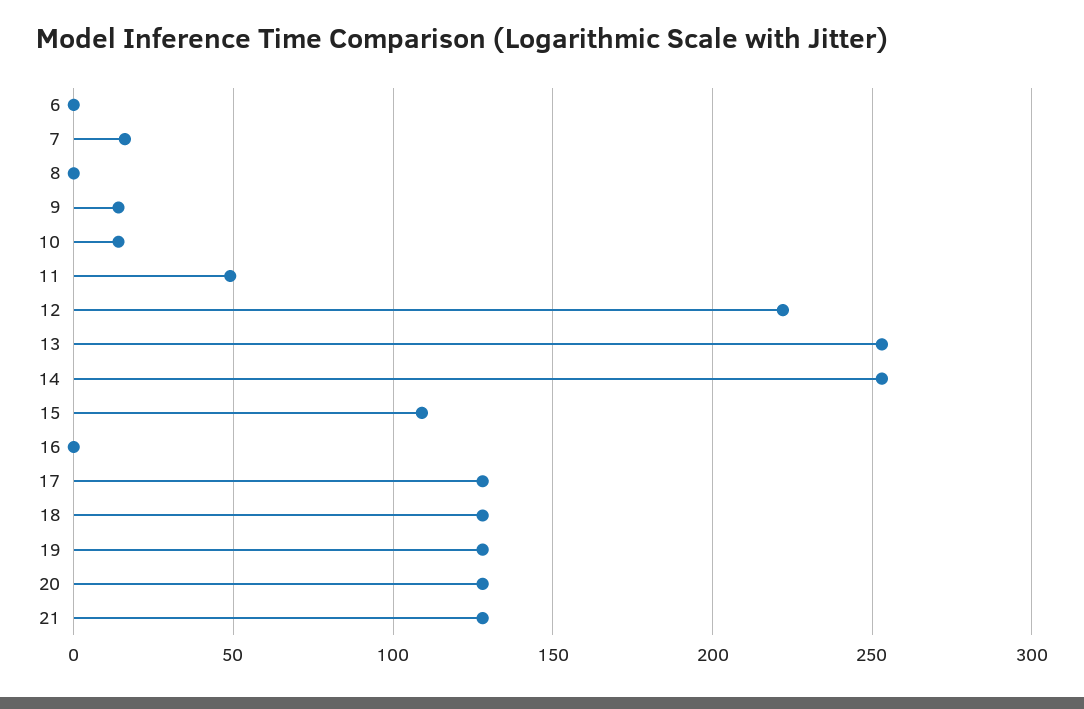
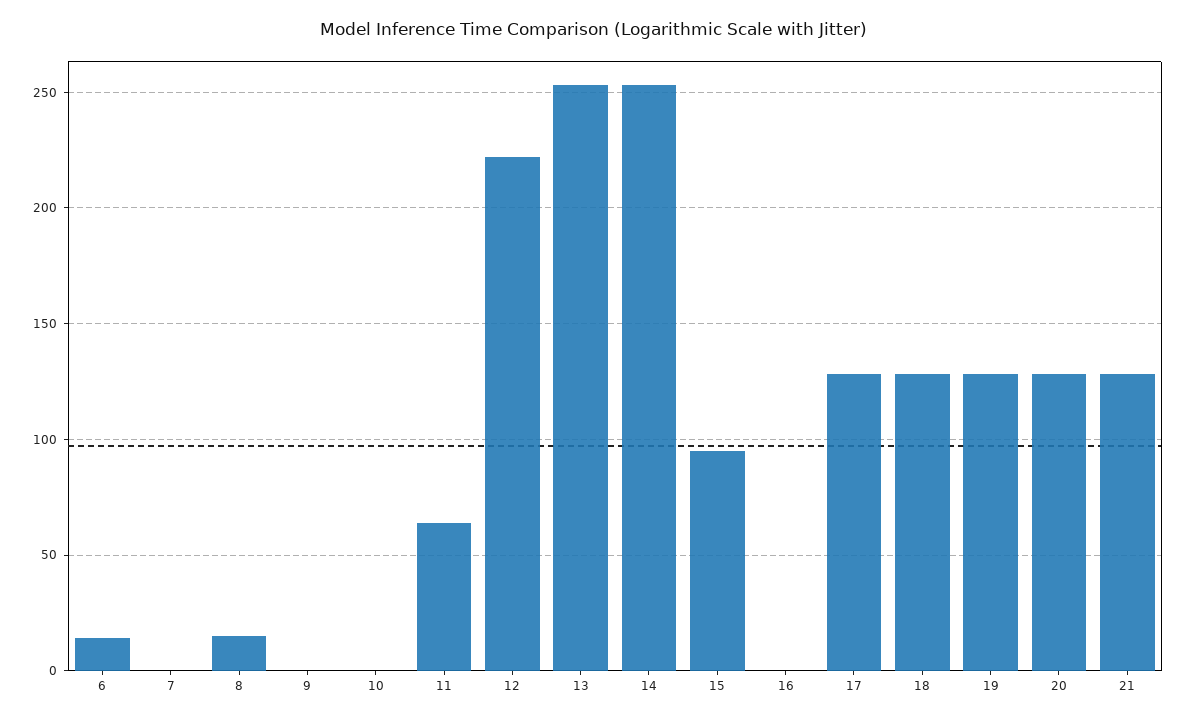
6: 0 -> 15
7: 15 -> 0
8: 0 -> 15
9: 15 -> 0
10: 15 -> 0
11: 50 -> 65
15: 110 -> 95

